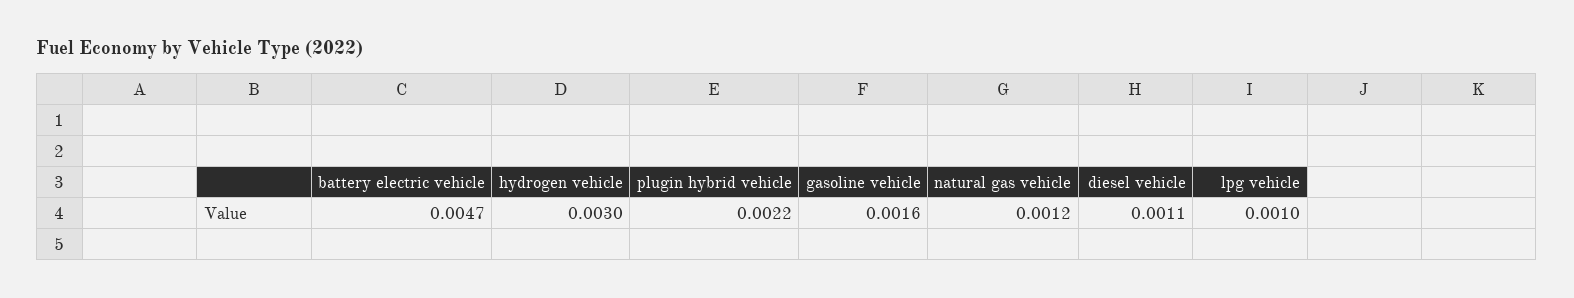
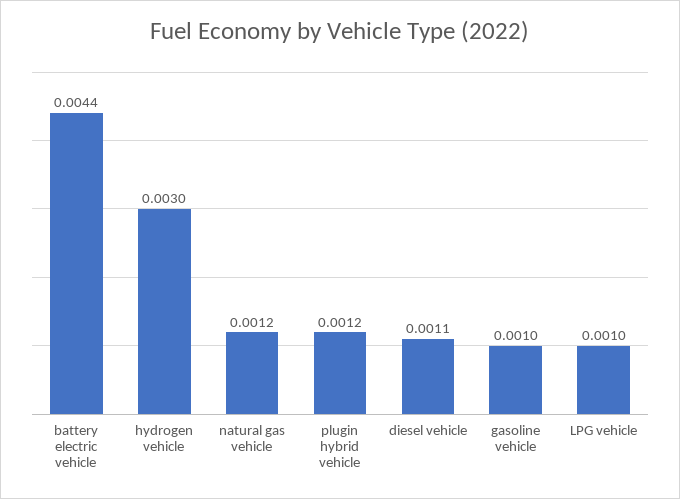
battery electric vehicle: 0.0047 -> 0.0044
plugin hybrid vehicle: 0.0022 -> 0.0012
gasoline vehicle: 0.0016 -> 0.001

